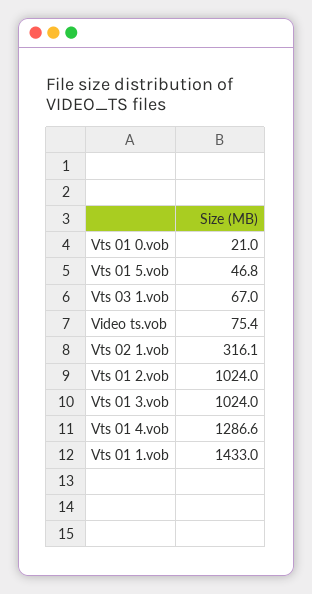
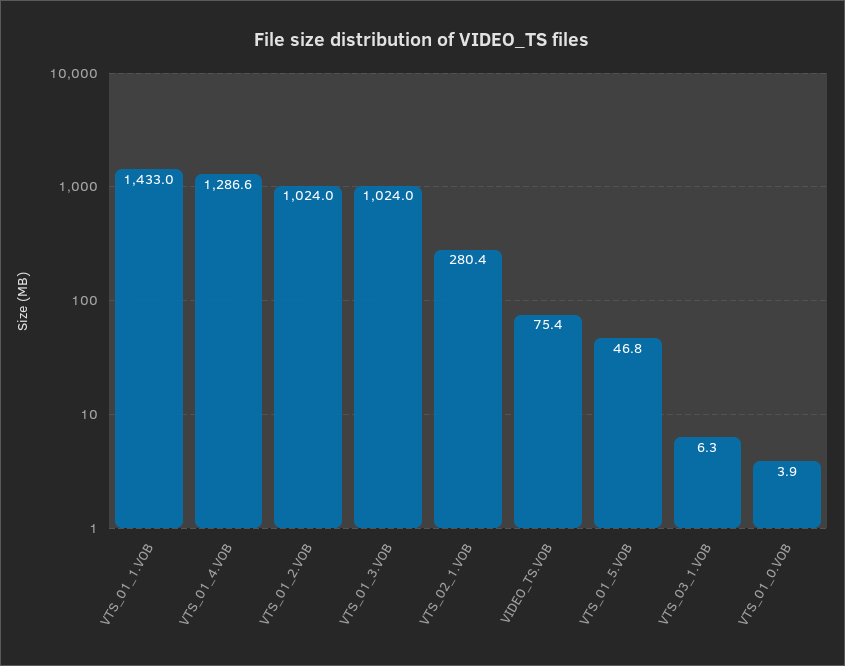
Vts 01 0.vob: 21 -> 3.9
Vts 03 1.vob: 67 -> 6.3
Vts 02 1.vob: 316.1 -> 280.4

